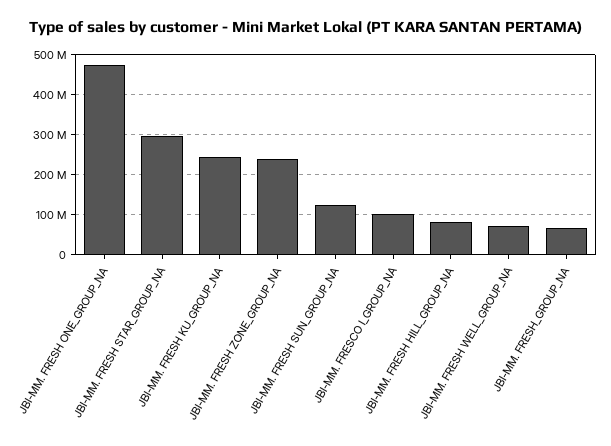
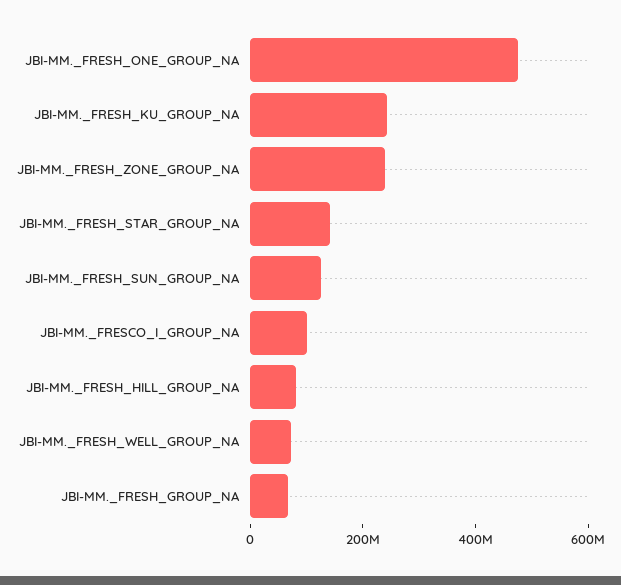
JBI-MM. FRESH STAR_GROUP_NA: 300000000 -> 150000000

